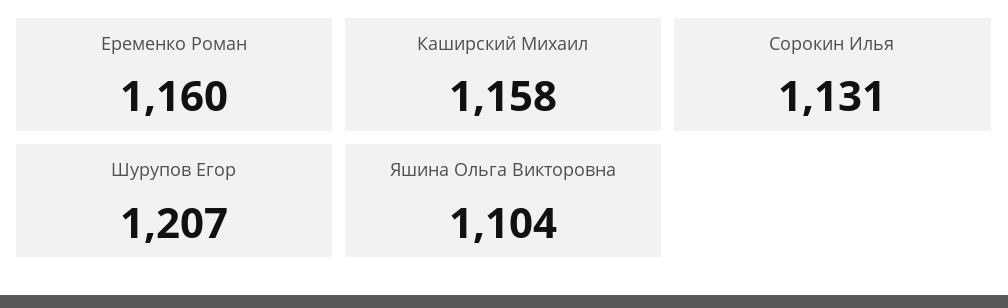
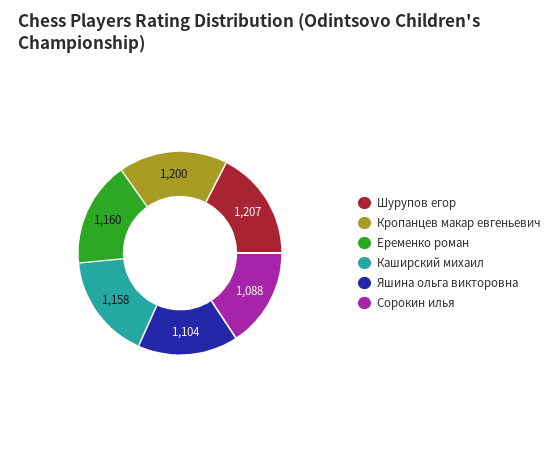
Сорокин Илья: 1131 -> 1088
Кропанцев макар евгеньевич: none -> 1200

